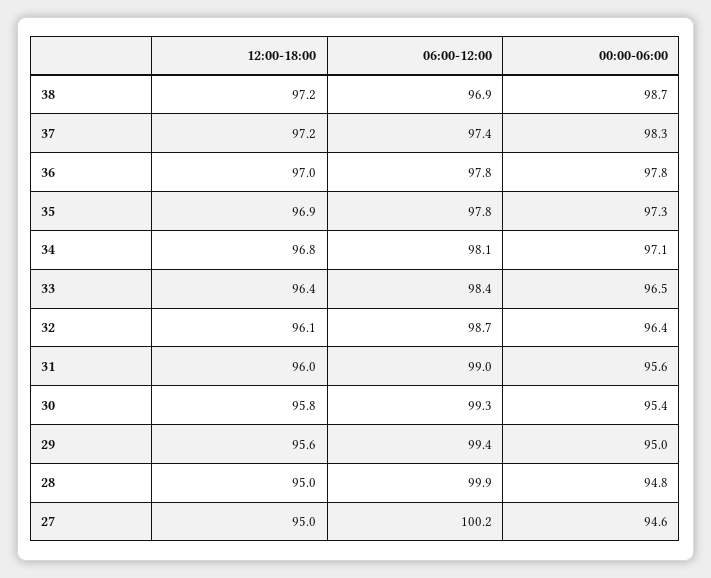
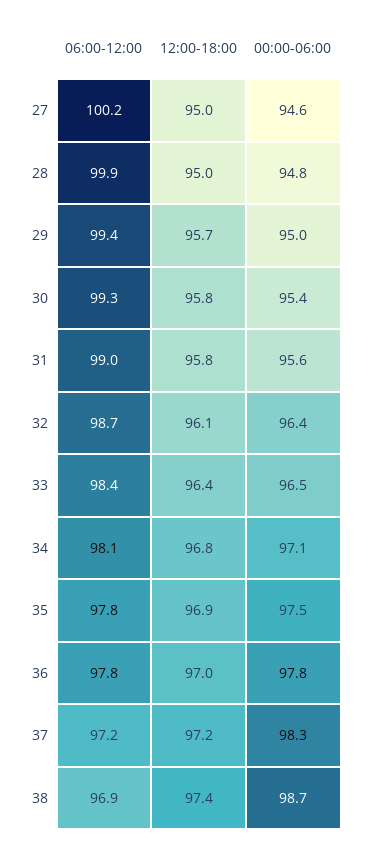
12:00-18:00, 38: 97.2 -> 97.4
06:00-12:00, 37: 97.4 -> 97.2
00:00-06:00, 35: 97.3 -> 97.5
12:00-18:00, 31: 96 -> 95.8
12:00-18:00, 29: 95.6 -> 95.7

